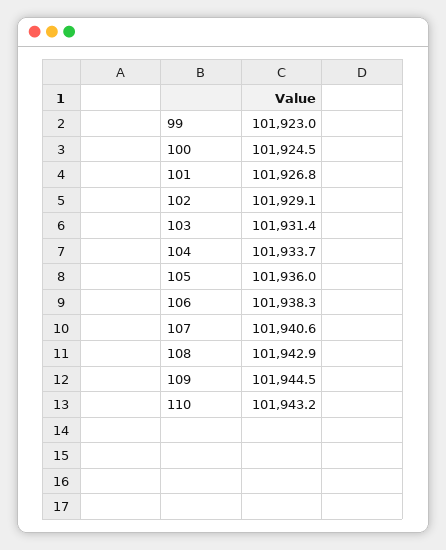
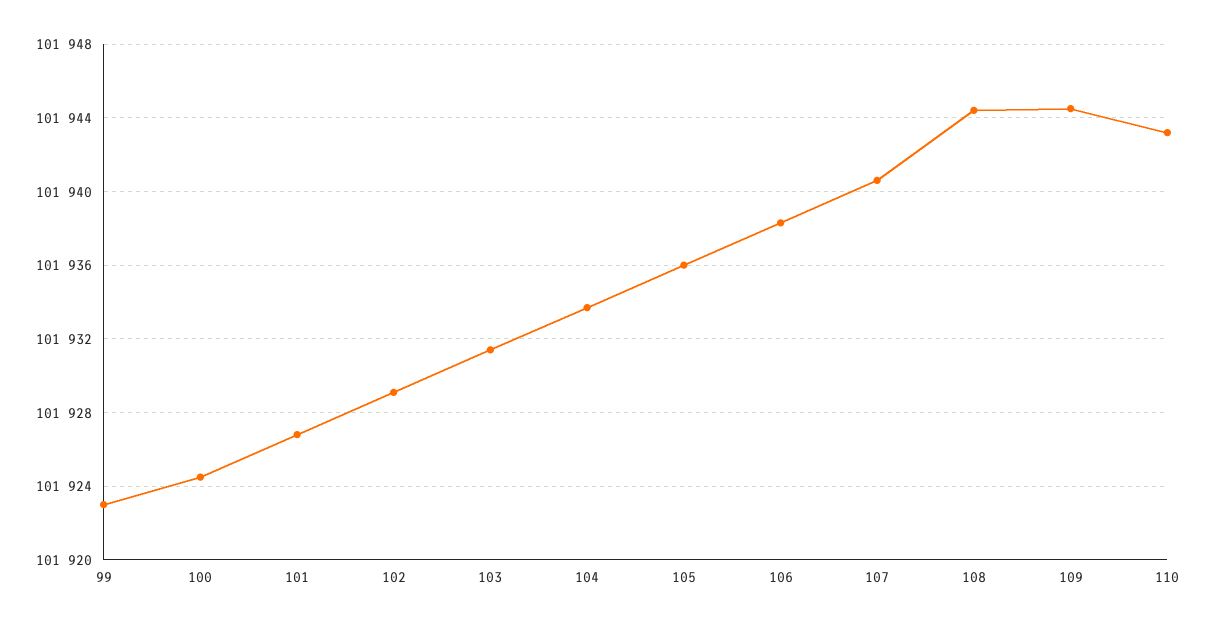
108: 101942.9 -> 101944.5

